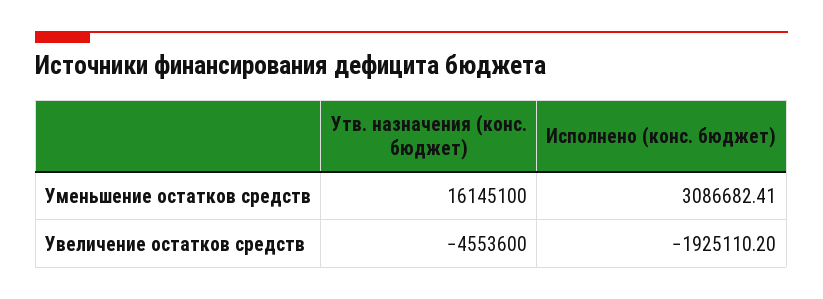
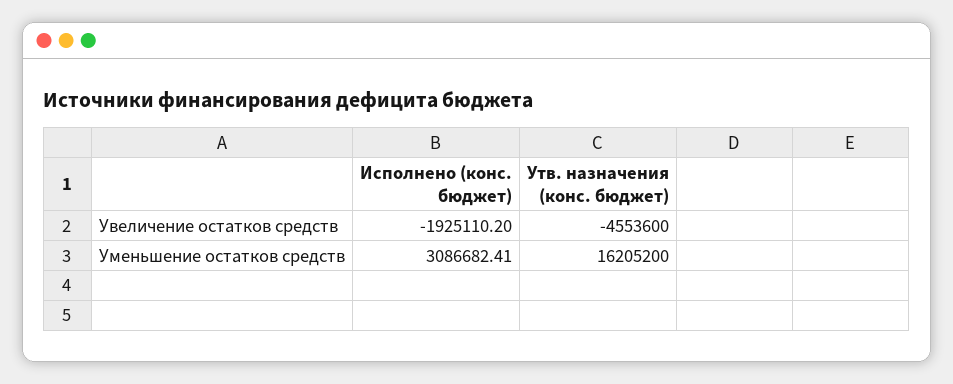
Утв. назначения (конс. бюджет), Уменьшение остатков средств: 16145100 -> 16205200

